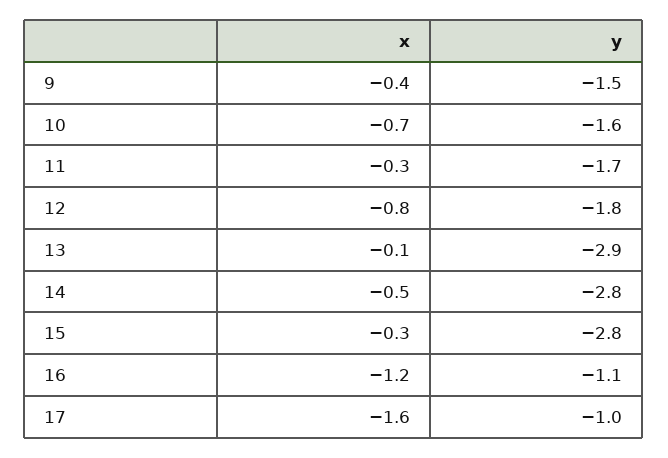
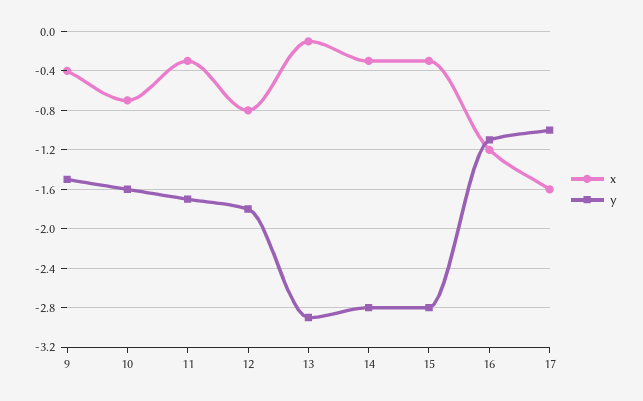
x, 14: -0.5 -> -0.3

